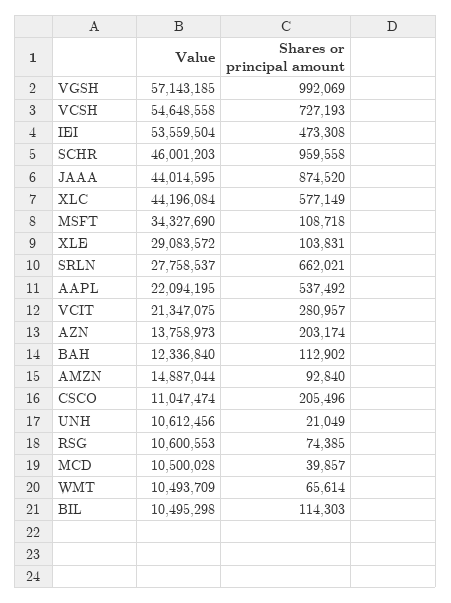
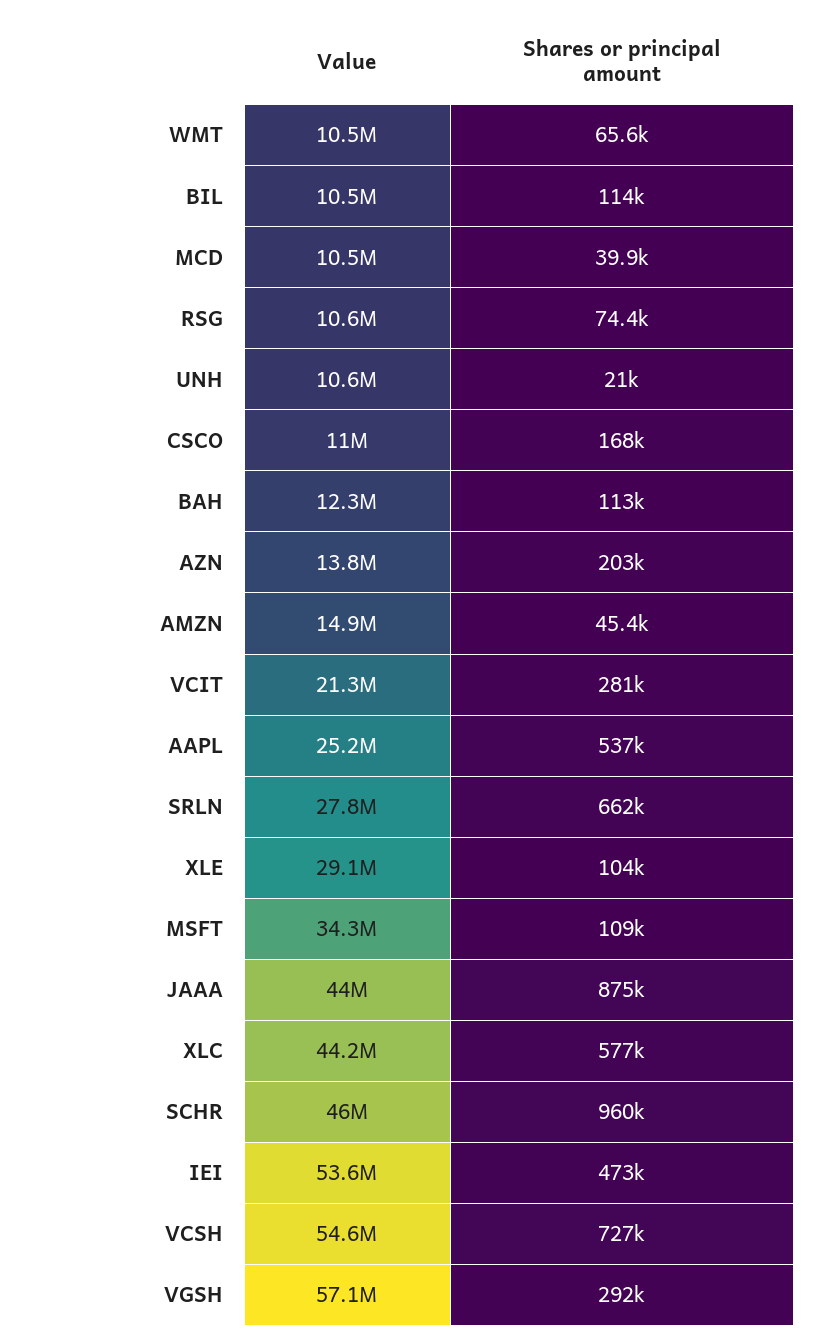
Shares or principal amount, VGSH: 992069 -> 292000
Value, AAPL: 22094195 -> 25200000
Shares or principal amount, AMZN: 92840 -> 45400
Shares or principal amount, CSCO: 205496 -> 168000

